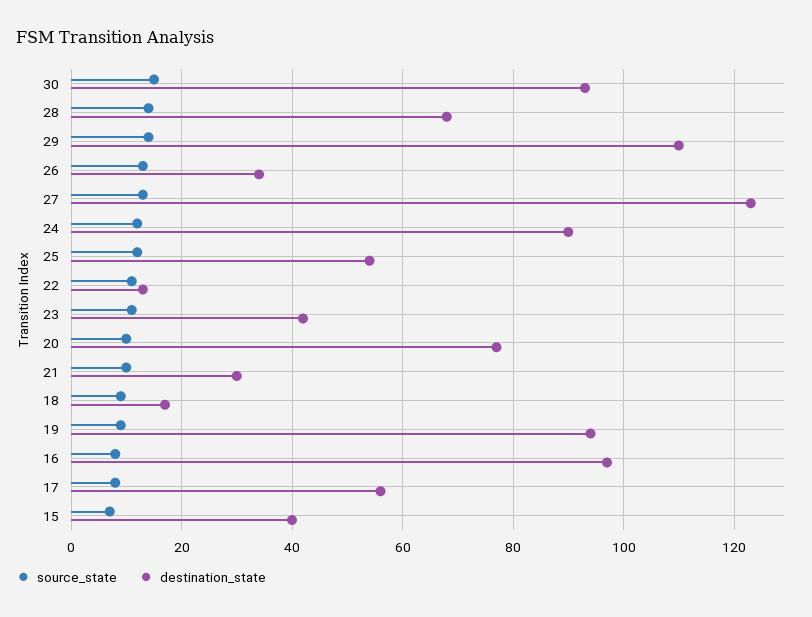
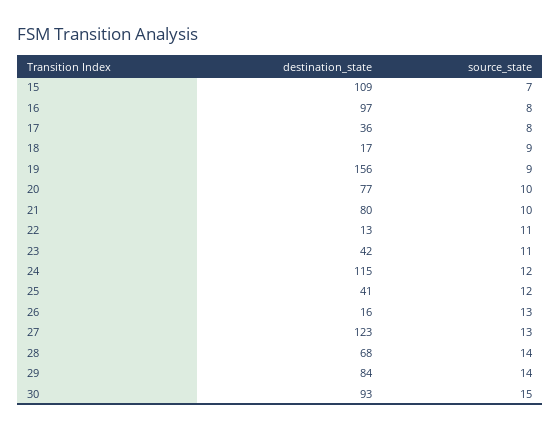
destination_state, 29: 110 -> 84
destination_state, 26: 35 -> 16
destination_state, 24: 90 -> 115
destination_state, 25: 55 -> 41
destination_state, 21: 30 -> 80
destination_state, 19: 95 -> 156
destination_state, 17: 55 -> 36
destination_state, 15: 40 -> 109

